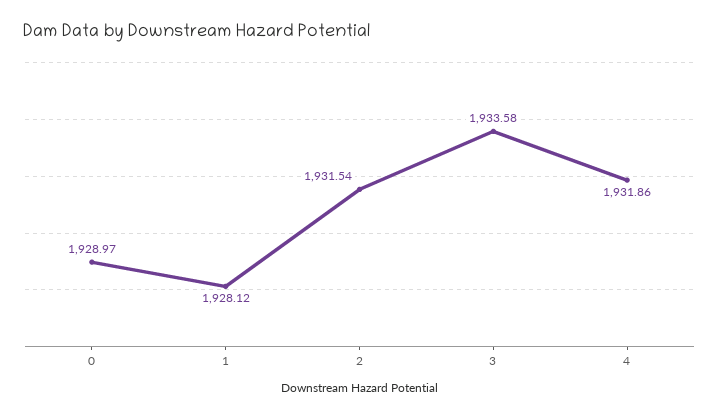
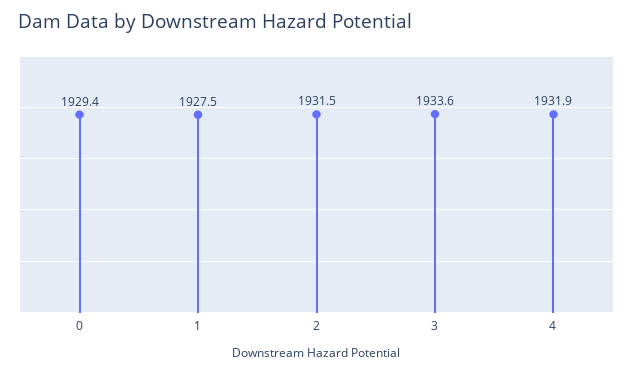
0: 1928.97 -> 1929.4
1: 1928.12 -> 1927.5

